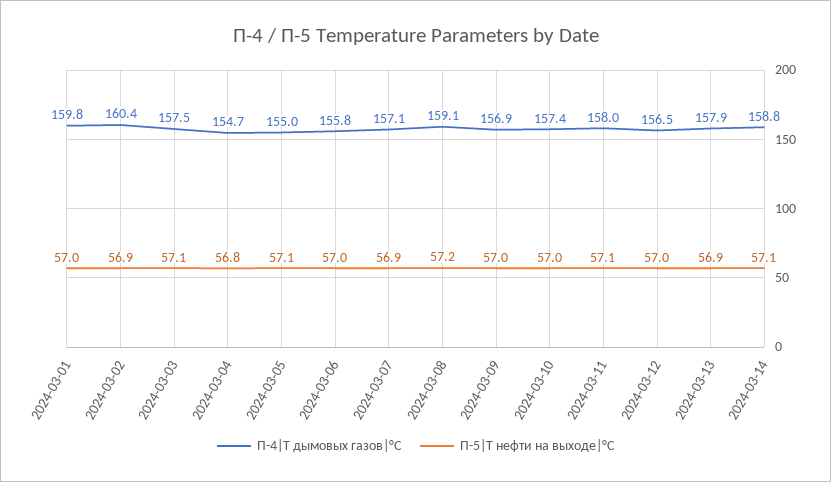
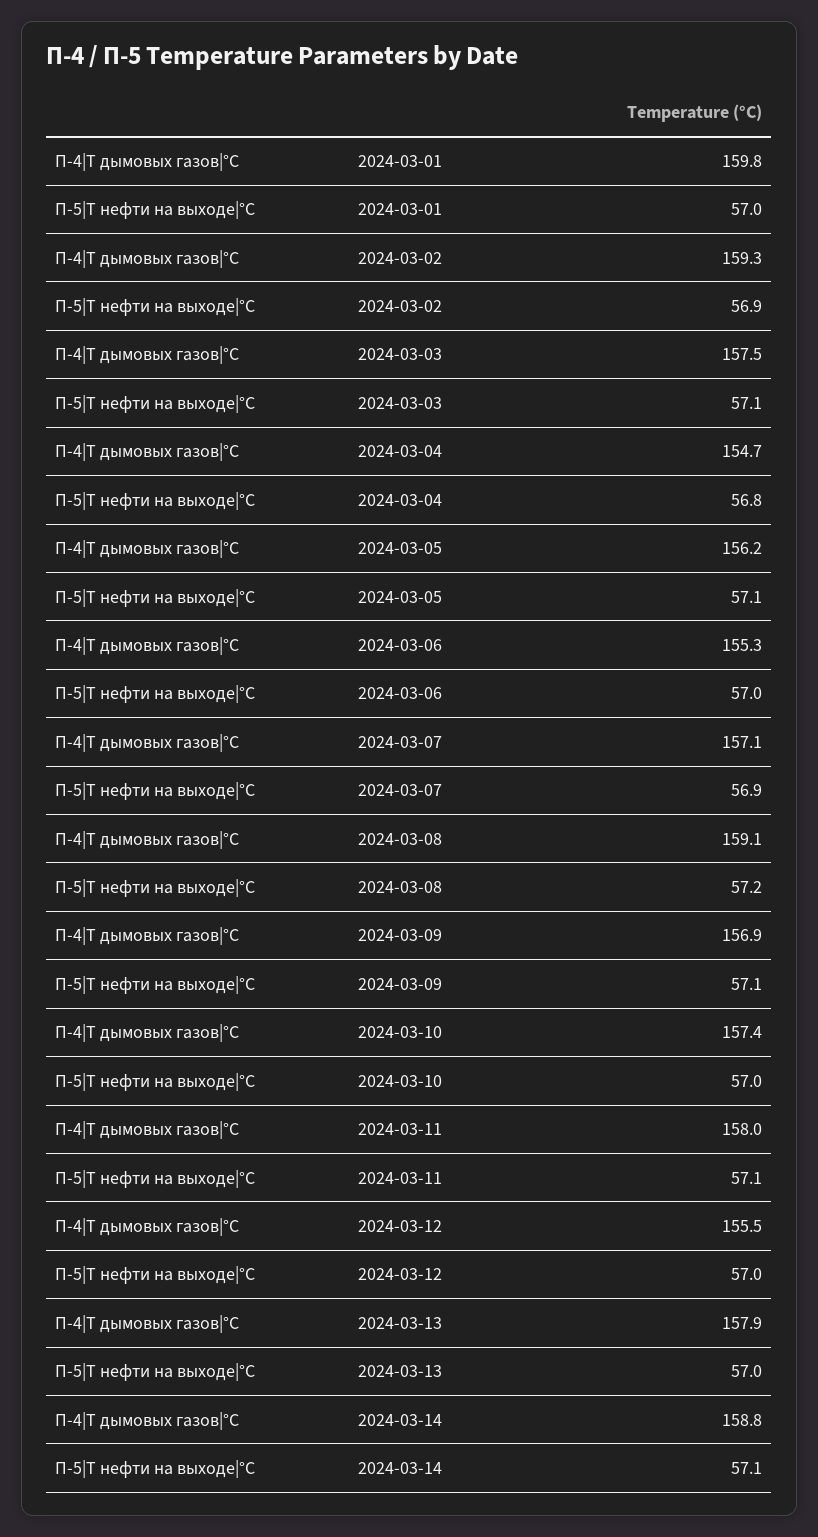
П-4|Т дымовых газов|°С, 2024-03-02: 160.4 -> 159.3
П-4|Т дымовых газов|°С, 2024-03-05: 155 -> 156.2
П-4|Т дымовых газов|°С, 2024-03-06: 155.8 -> 155.3
П-5|Т нефти на выходе|°С, 2024-03-09: 57 -> 57.1
П-4|Т дымовых газов|°С, 2024-03-12: 156.5 -> 155.5
П-5|Т нефти на выходе|°С, 2024-03-13: 56.9 -> 57

